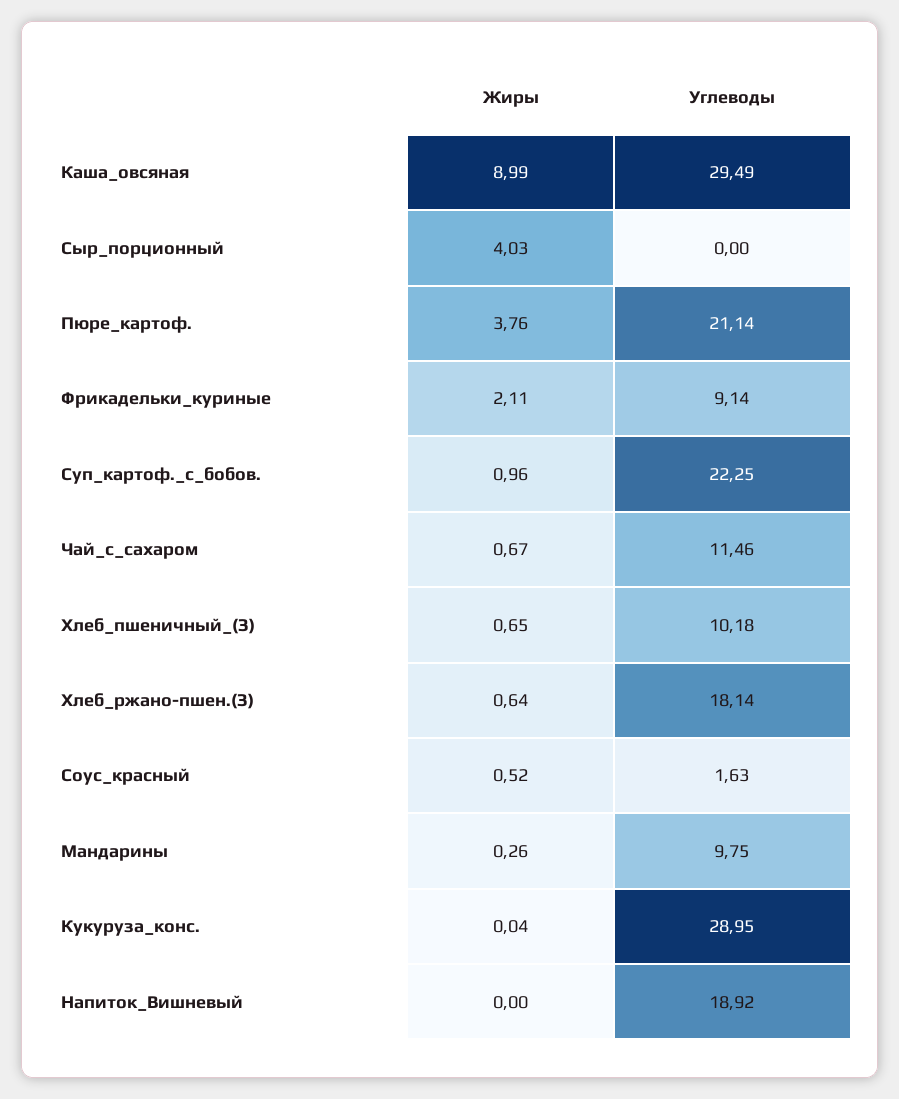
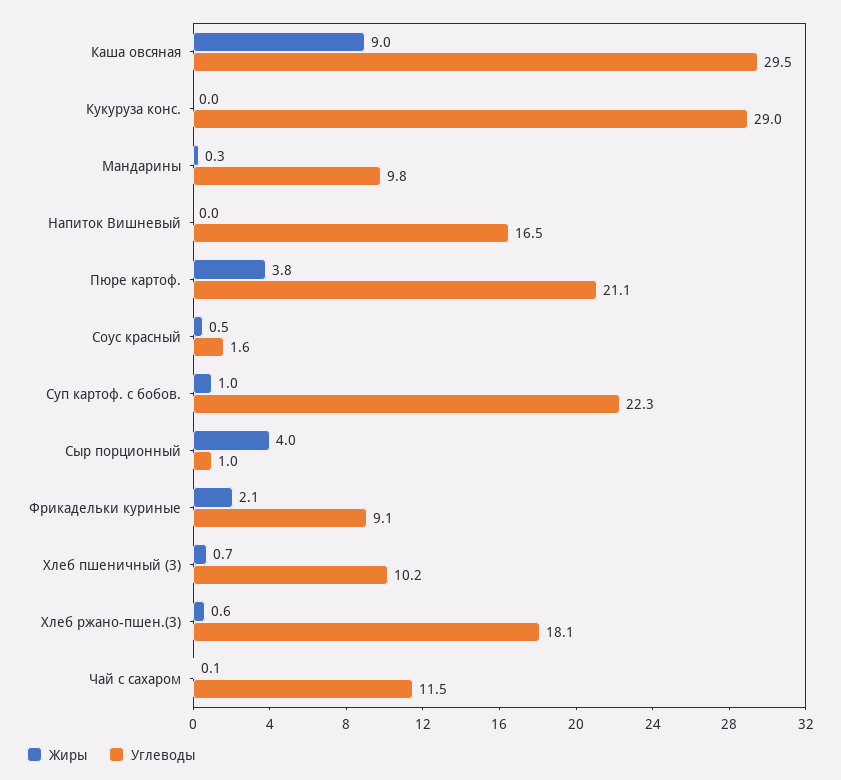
Углеводы, Сыр_порционный: 0 -> 1
Жиры, Чай_с_сахаром: 0.67 -> 0.1
Углеводы, Напиток_Вишневый: 18.92 -> 16.5

